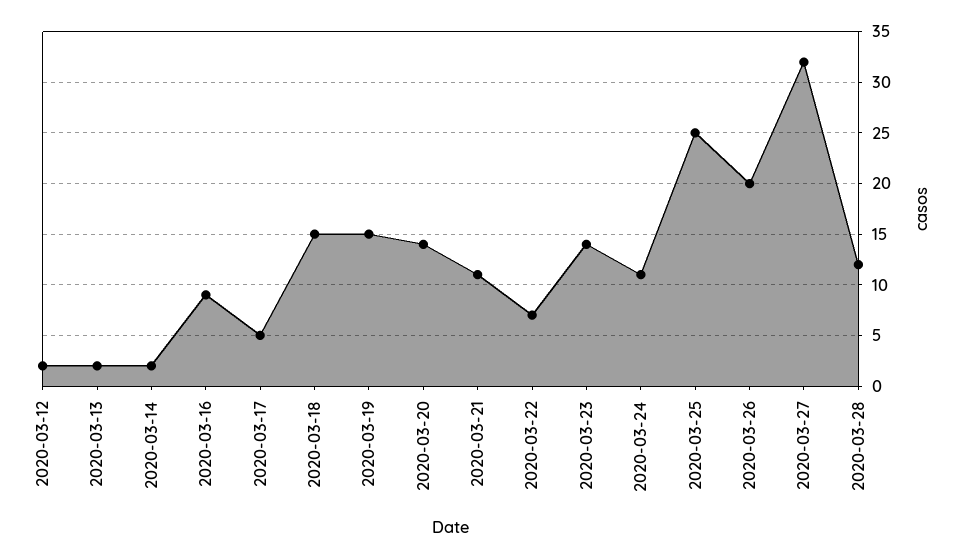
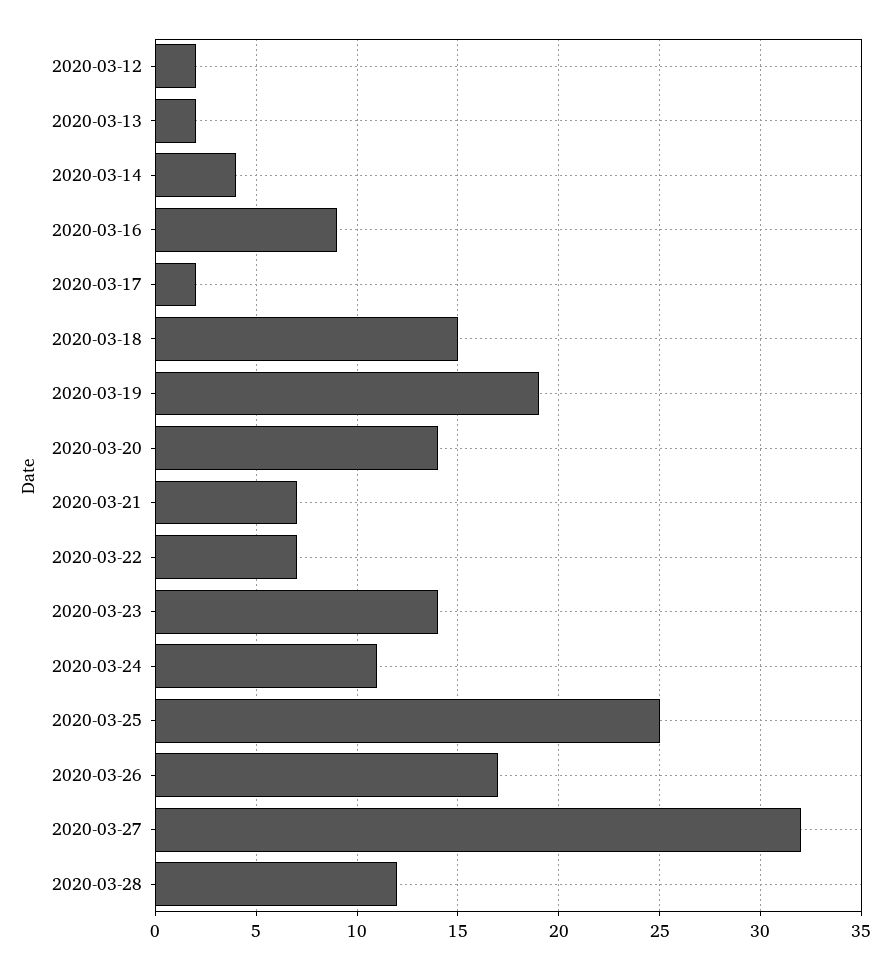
2020-03-14: 2 -> 4
2020-03-17: 5 -> 2
2020-03-19: 15 -> 19
2020-03-21: 11 -> 7
2020-03-26: 20 -> 17

